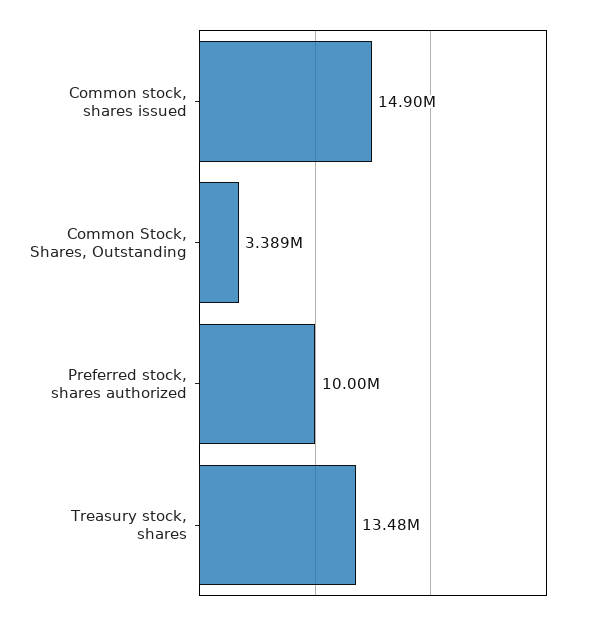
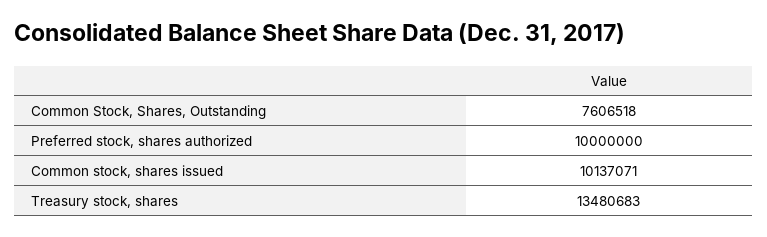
Common stock, shares issued: 14900000 -> 10137071
Common Stock, Shares, Outstanding: 3389000 -> 7606518

